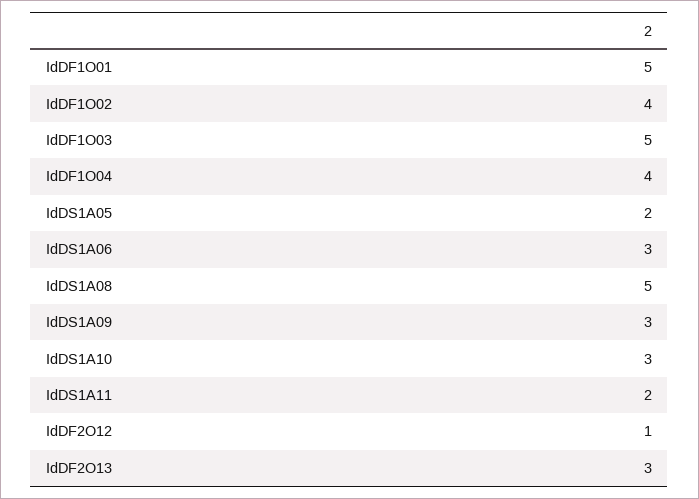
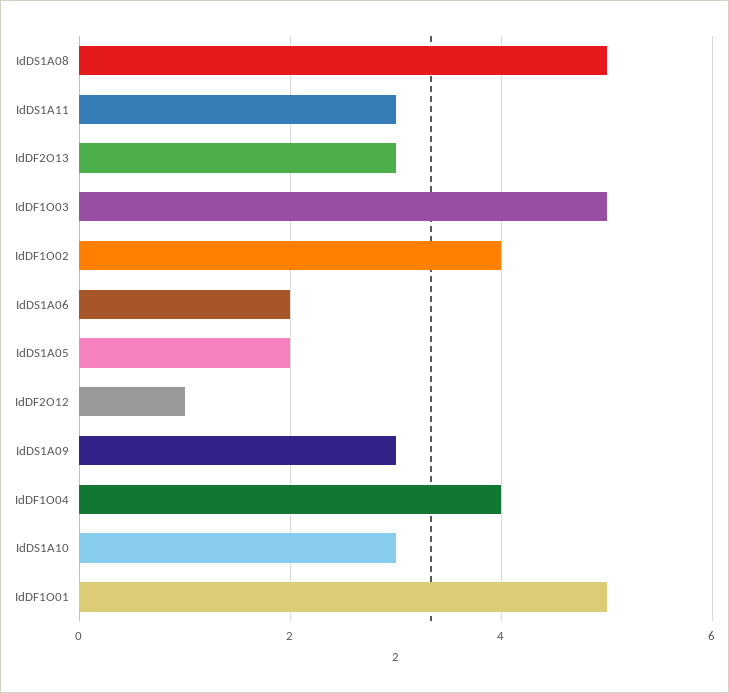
IdDS1A06: 3 -> 2
IdDS1A11: 2 -> 3

